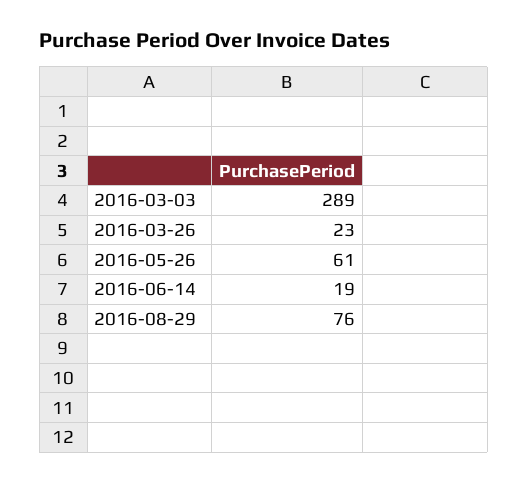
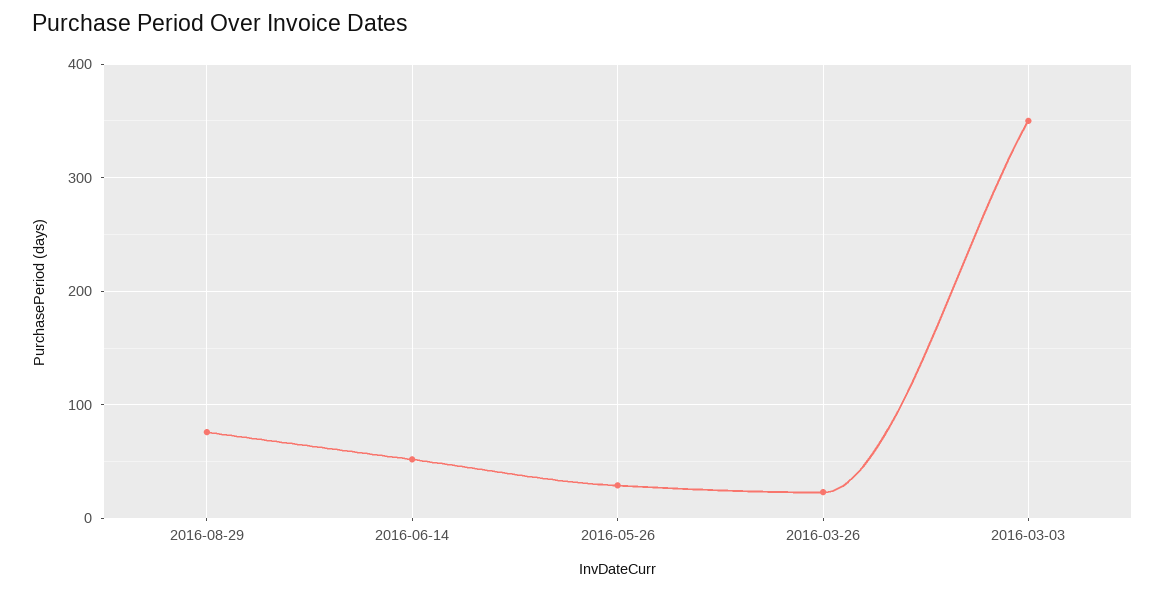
2016-03-03: 289 -> 350
2016-05-26: 61 -> 30
2016-06-14: 19 -> 50

